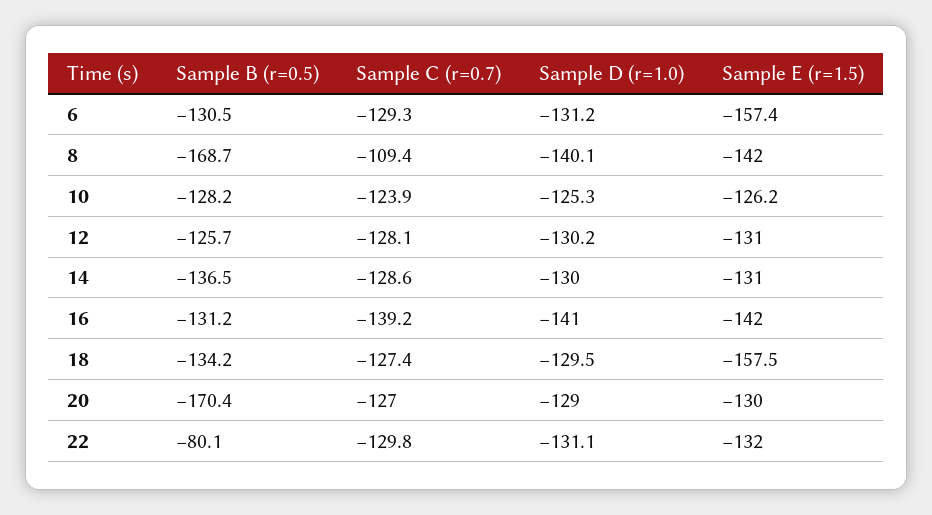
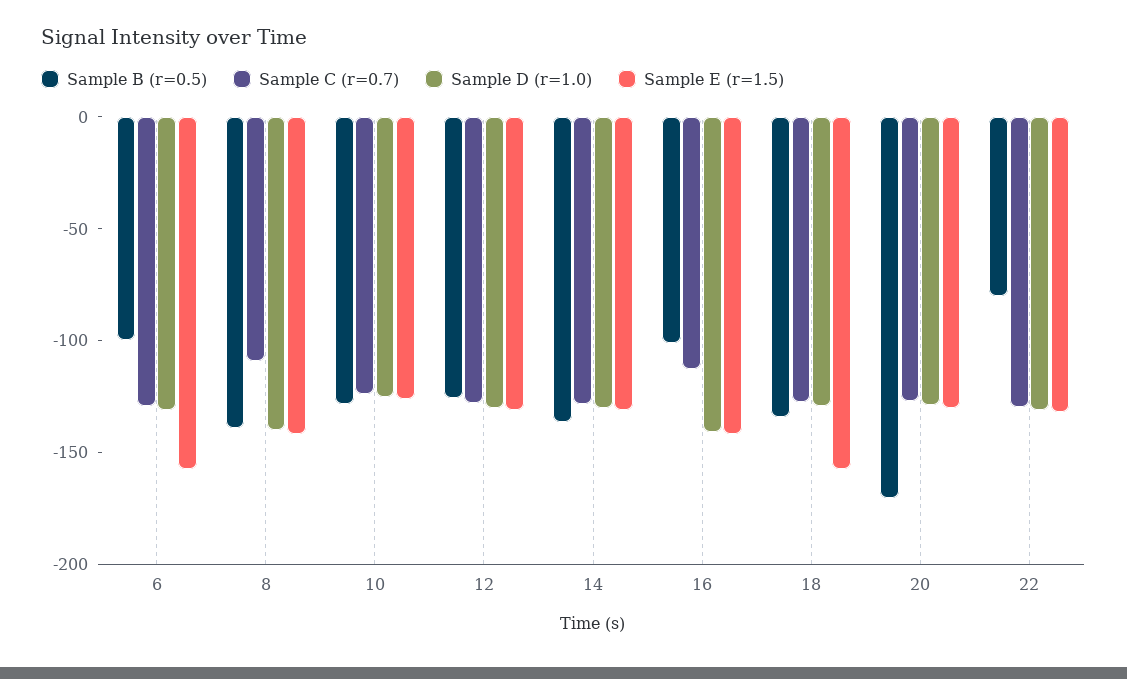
Sample B (r=0.5), 6: -130.5 -> -100
Sample B (r=0.5), 8: -168.7 -> -140
Sample B (r=0.5), 16: -131.2 -> -100
Sample C (r=0.7), 16: -139.2 -> -110

